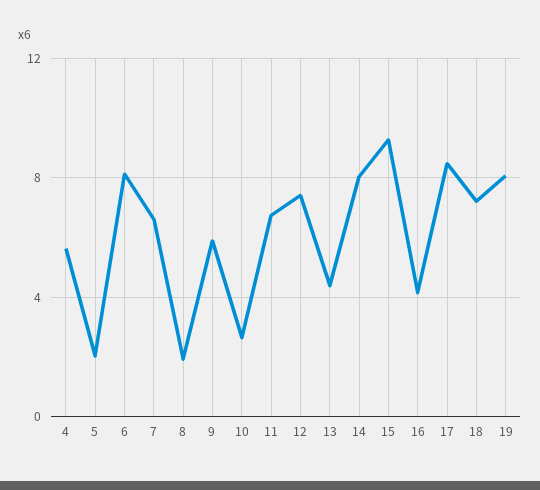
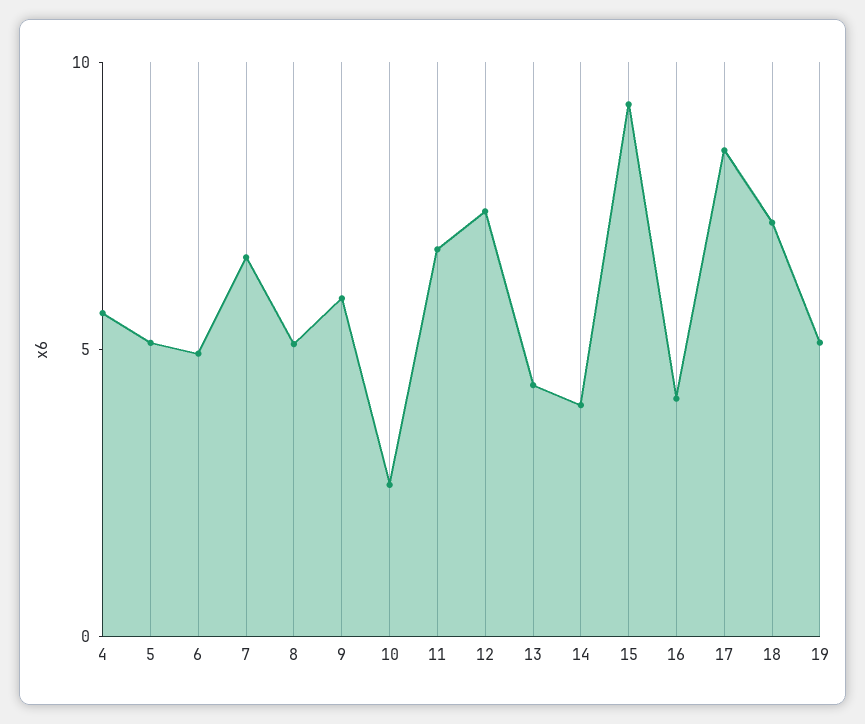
5: 2 -> 5
6: 8 -> 5
8: 2 -> 5
14: 8 -> 4
19: 8 -> 5

